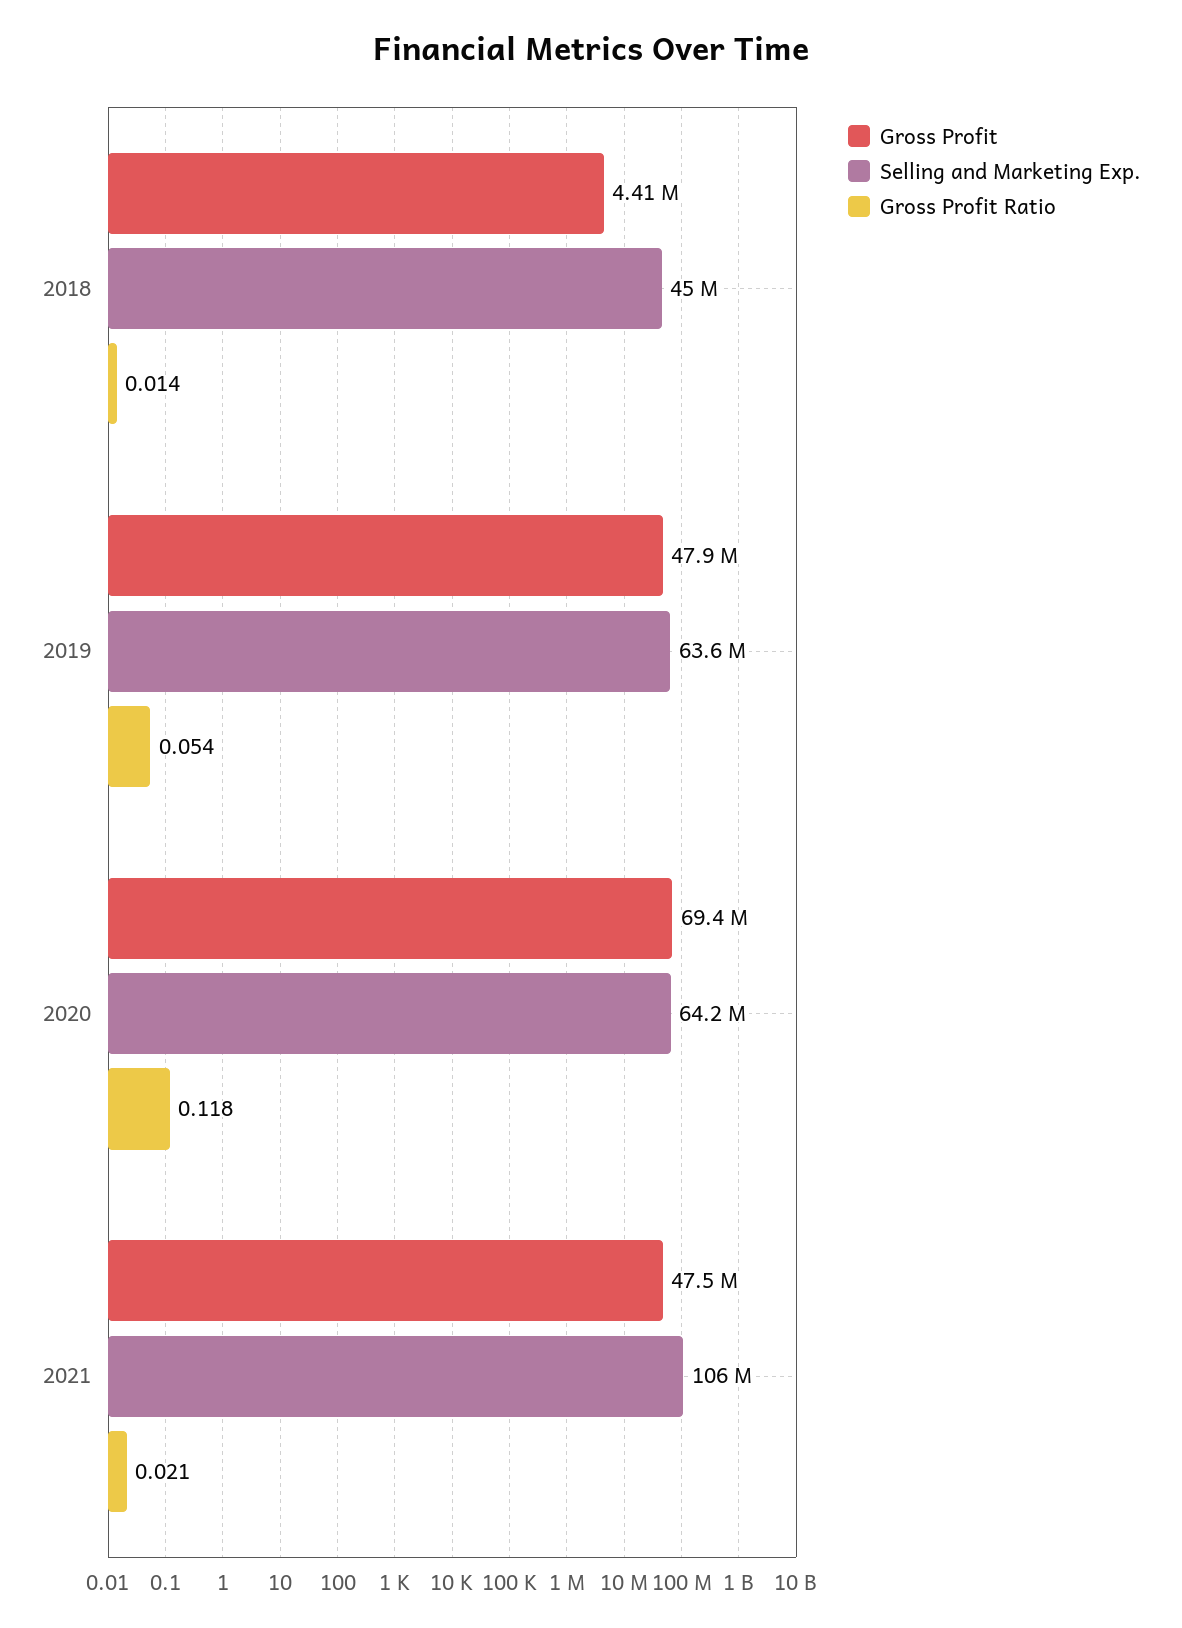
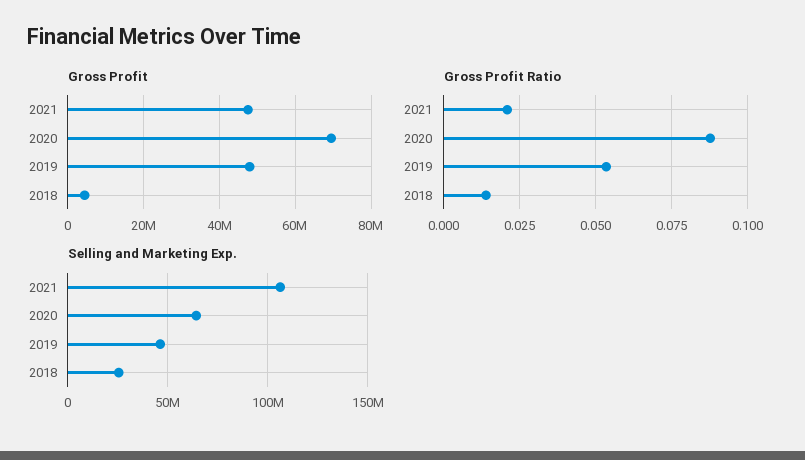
Selling and Marketing Exp., 2018: 45000000 -> 25000000
Selling and Marketing Exp., 2019: 63600000 -> 45000000
Gross Profit Ratio, 2020: 0.118 -> 0.0875

